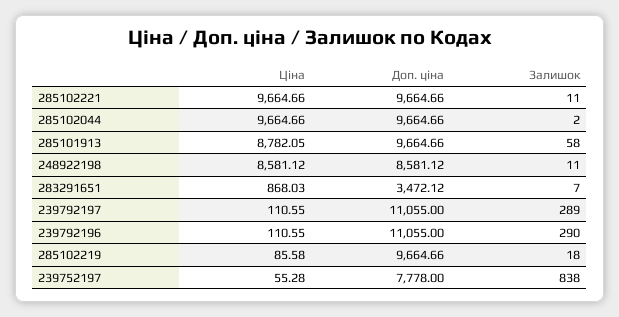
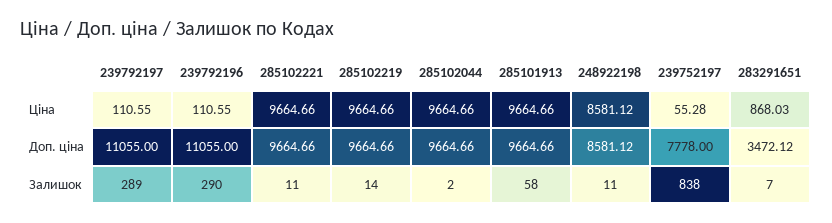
Ціна, 285101913: 8782.05 -> 9664.66
Ціна, 285102219: 85.58 -> 9664.66
Залишок, 285102219: 18 -> 14

